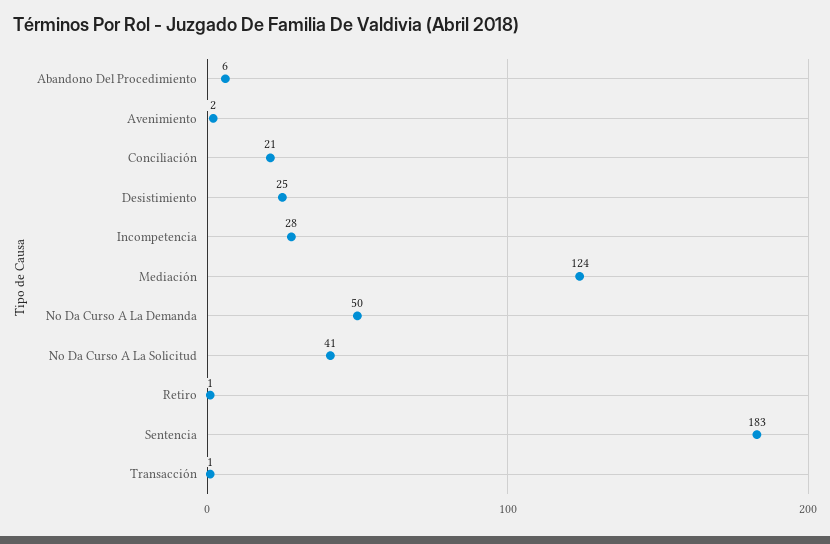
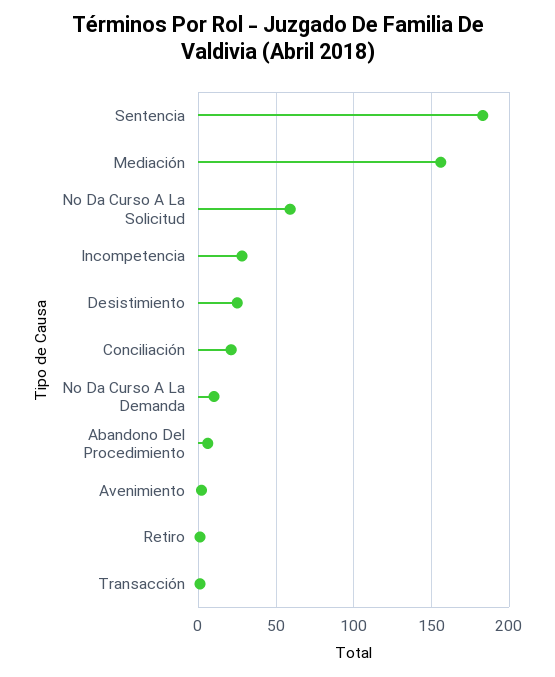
Mediación: 124 -> 155
No Da Curso A La Demanda: 50 -> 10
No Da Curso A La Solicitud: 41 -> 60

